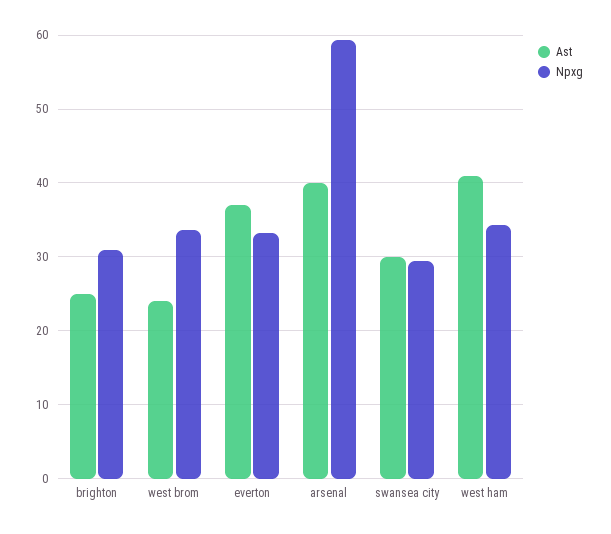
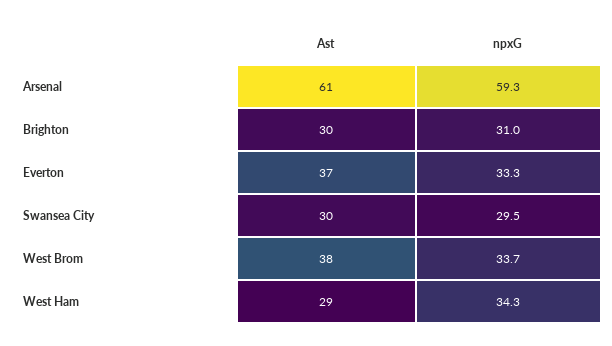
Ast, brighton: 25 -> 30
Ast, west brom: 24 -> 38
Ast, arsenal: 40 -> 61
Ast, west ham: 41 -> 29

